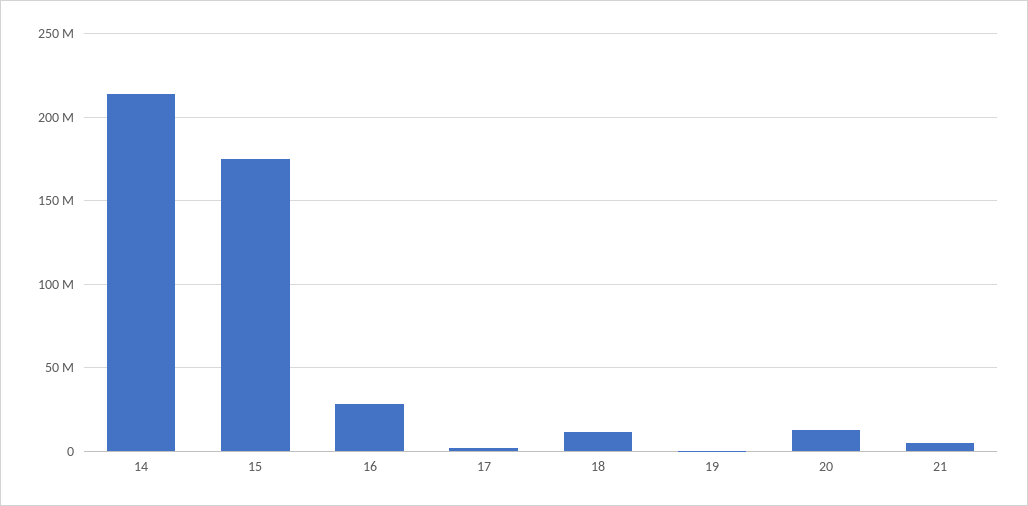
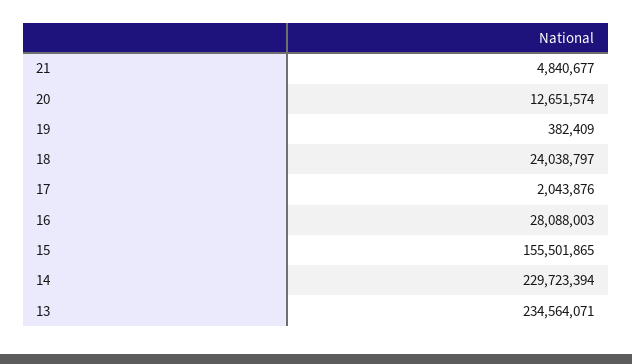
14: 215000000 -> 229723394
15: 175000000 -> 155501865
18: 10000000 -> 24038797
13: none -> 234564071

